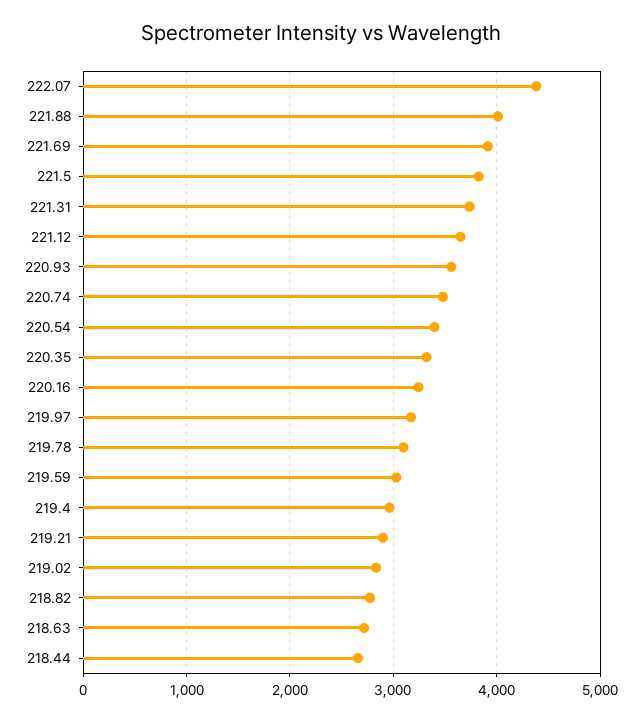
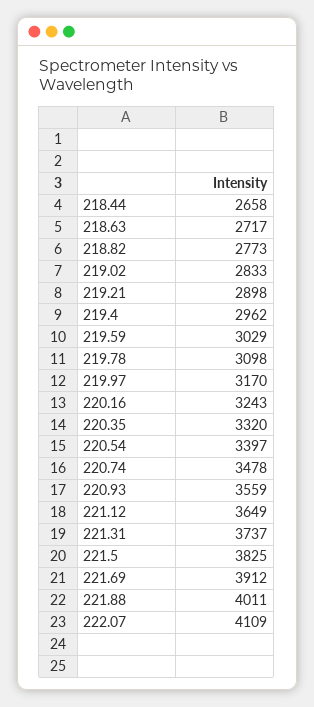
222.07: 4400 -> 4109

